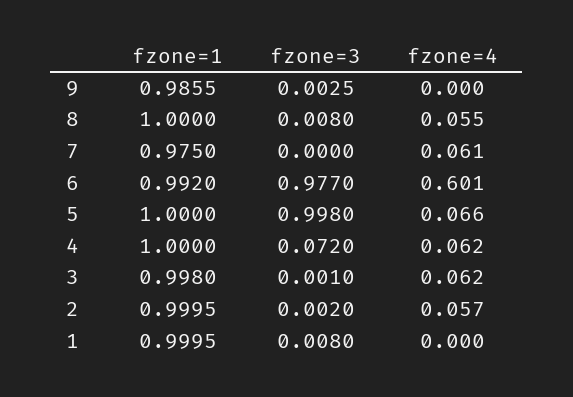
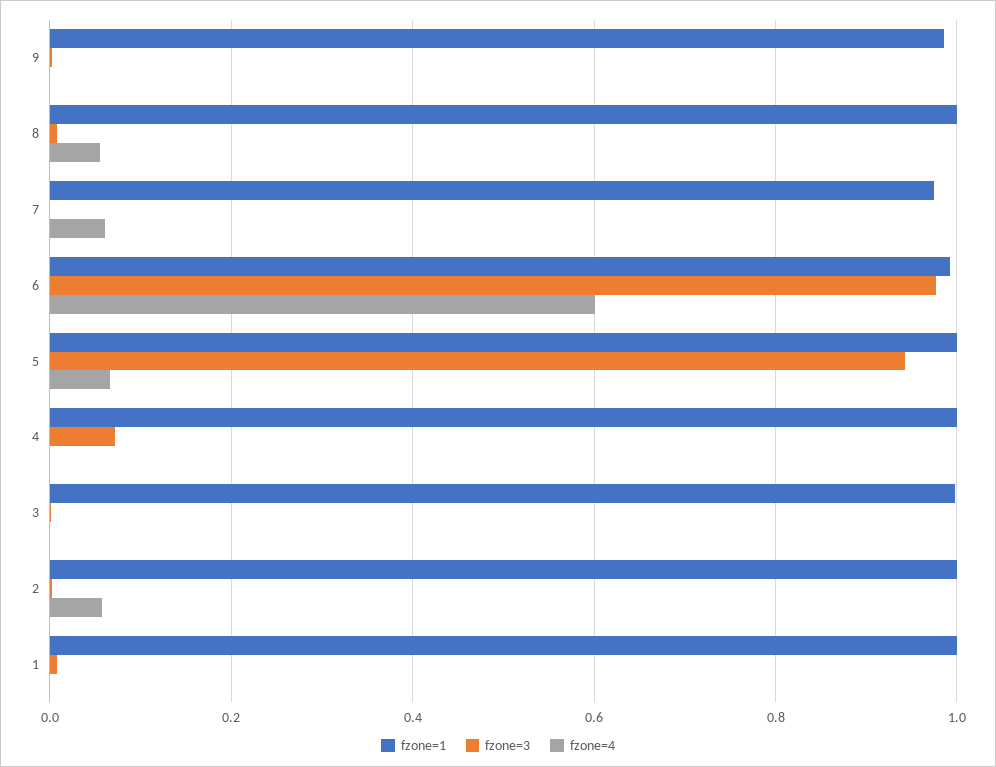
fzone=3, 5: 0.998 -> 0.94
fzone=4, 4: 0.062 -> 0
fzone=4, 3: 0.062 -> 0

